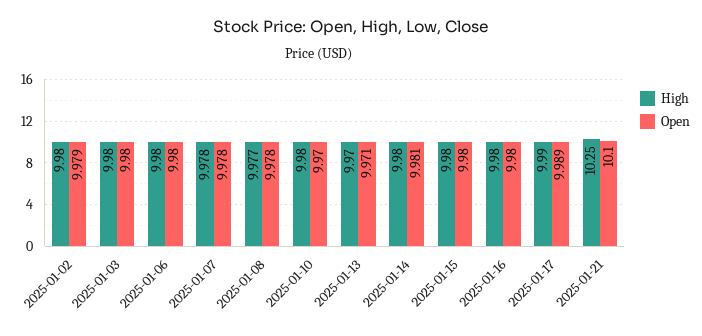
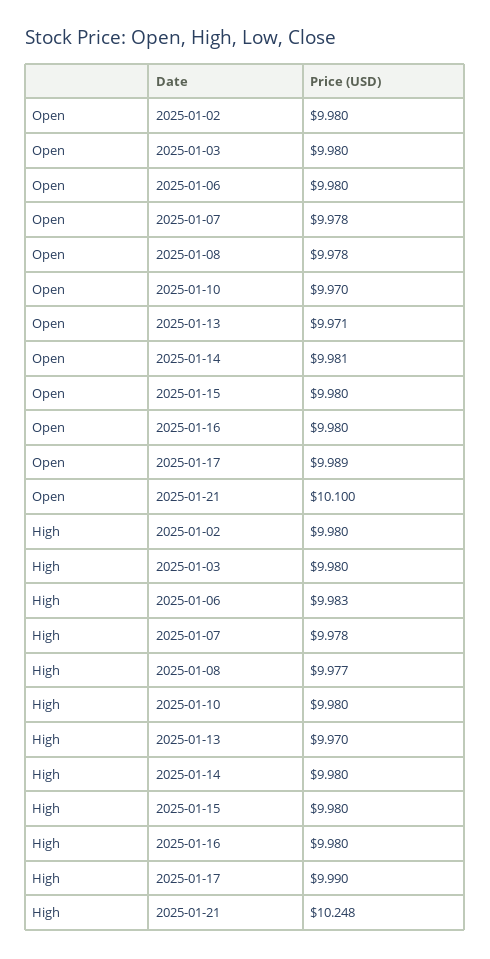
Open, 2025-01-02: 9.979 -> 9.98
High, 2025-01-06: 9.98 -> 9.983
High, 2025-01-21: 10.25 -> 10.248

